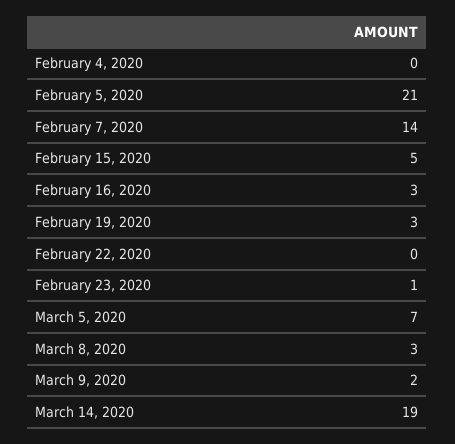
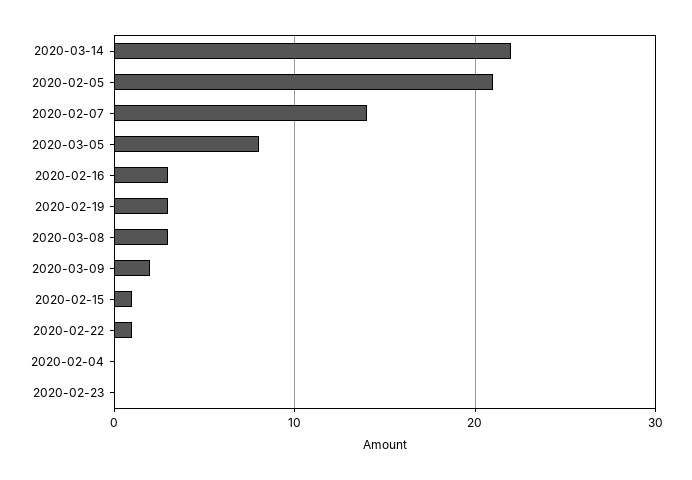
February 15, 2020: 5 -> 1
February 22, 2020: 0 -> 1
February 23, 2020: 1 -> 0
March 5, 2020: 7 -> 8
March 14, 2020: 19 -> 22

